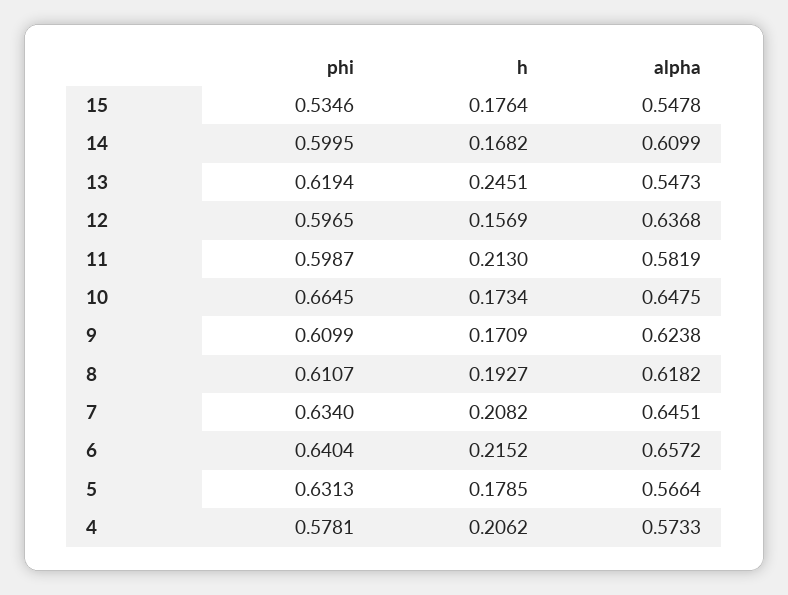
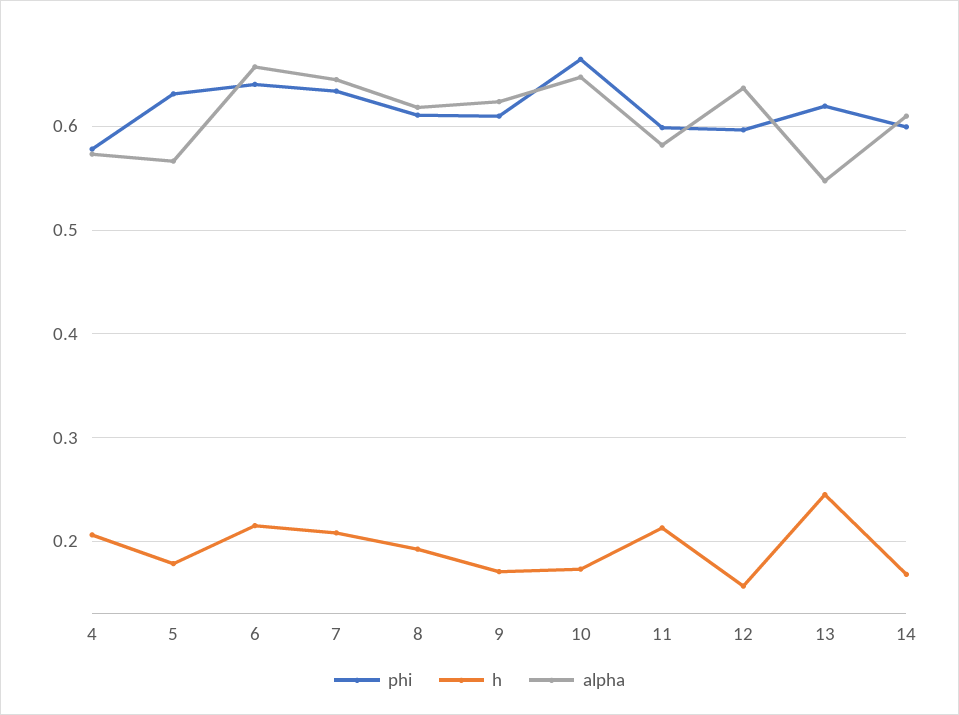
phi, 15: 0.5346 -> none
h, 15: 0.1764 -> none
alpha, 15: 0.5478 -> none

